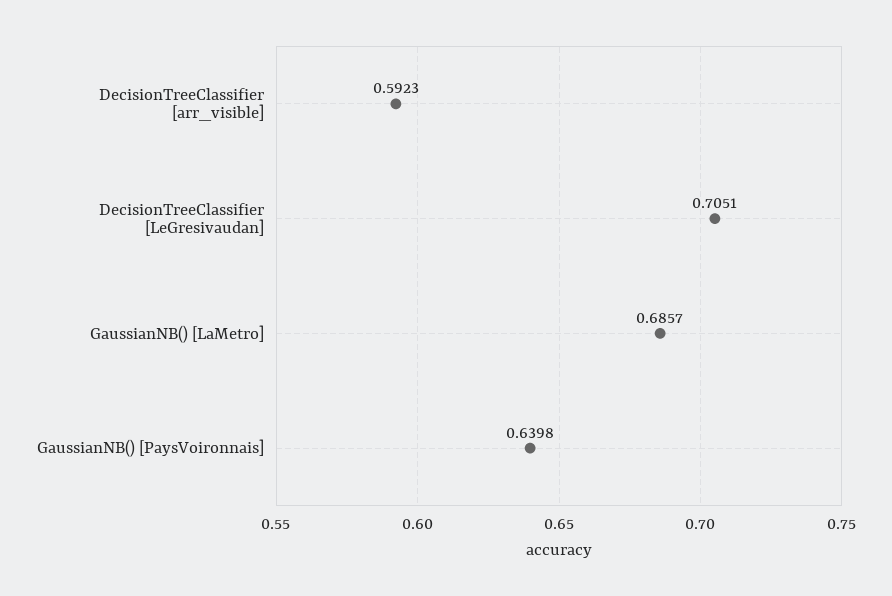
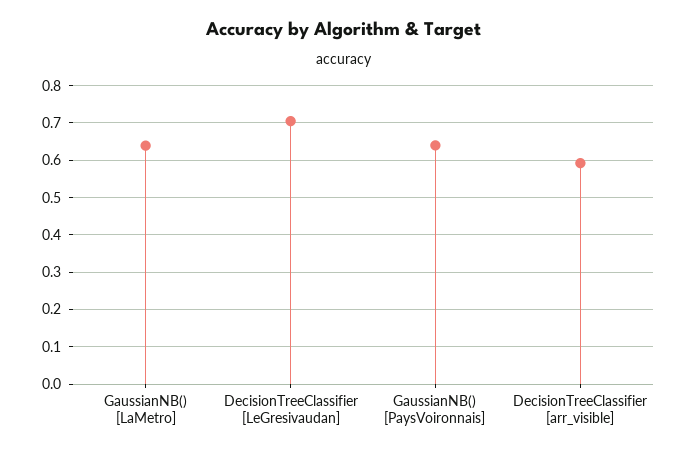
GaussianNB() [LaMetro]: 0.6857 -> 0.64

